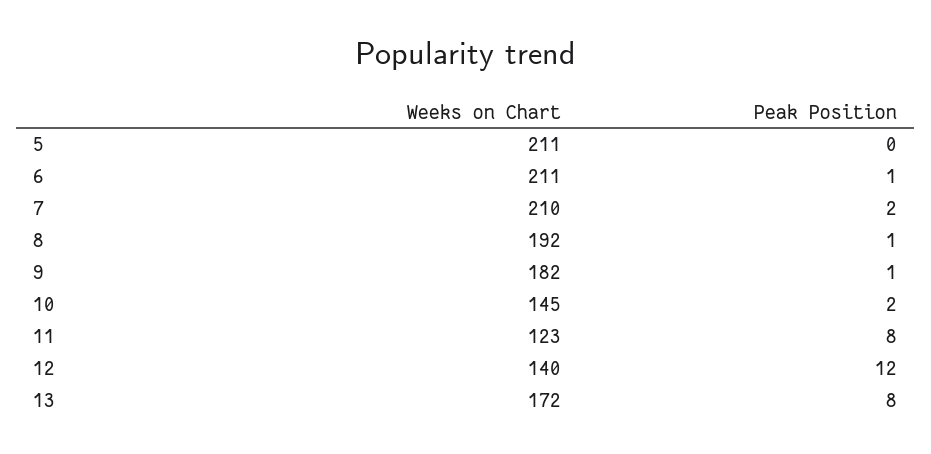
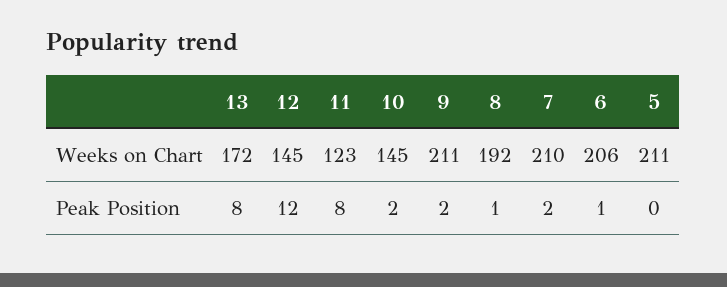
Weeks on Chart, 6: 211 -> 206
Weeks on Chart, 9: 182 -> 211
Peak Position, 9: 1 -> 2
Weeks on Chart, 12: 140 -> 145

